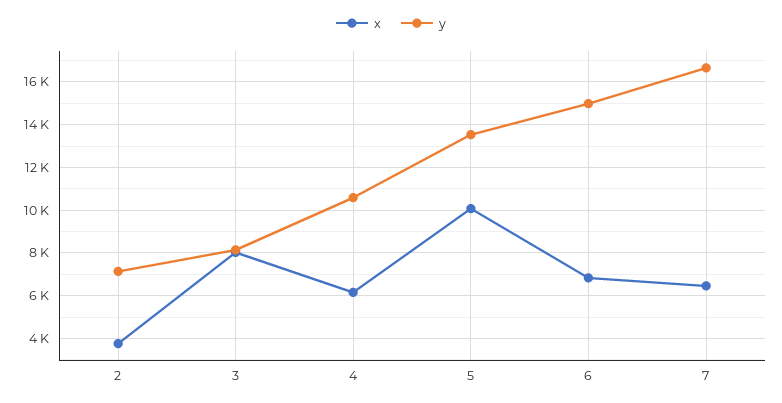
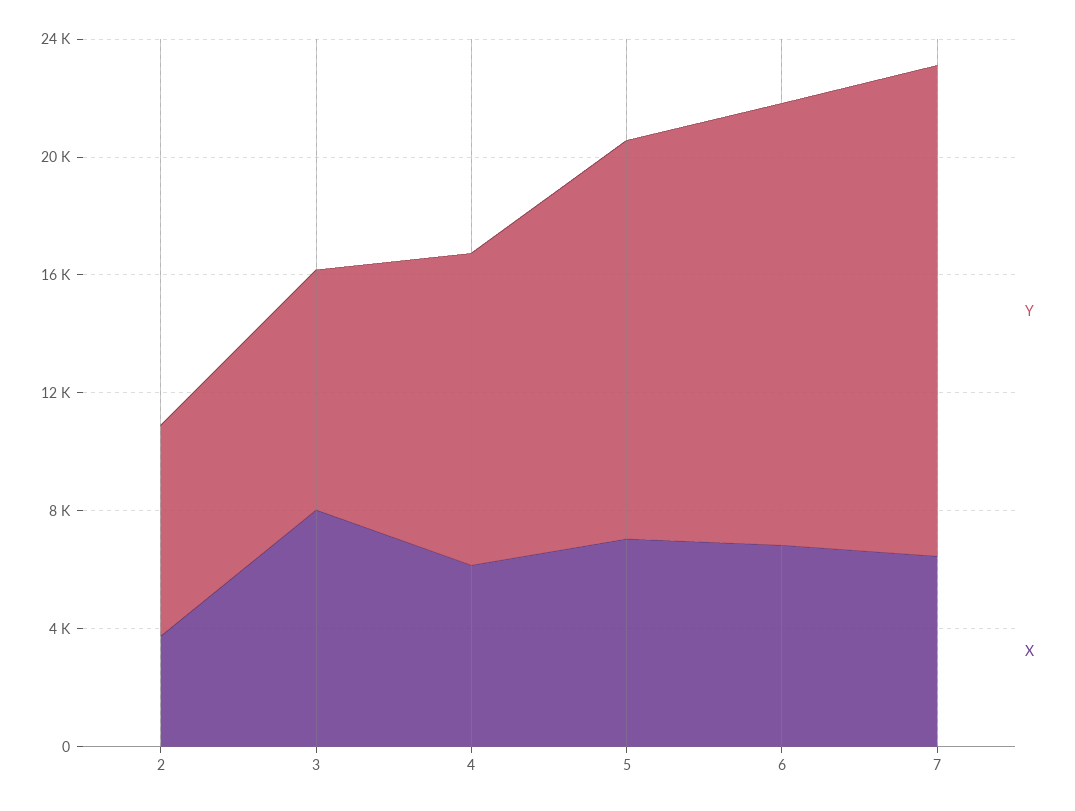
x, 5: 10000 -> 7000

